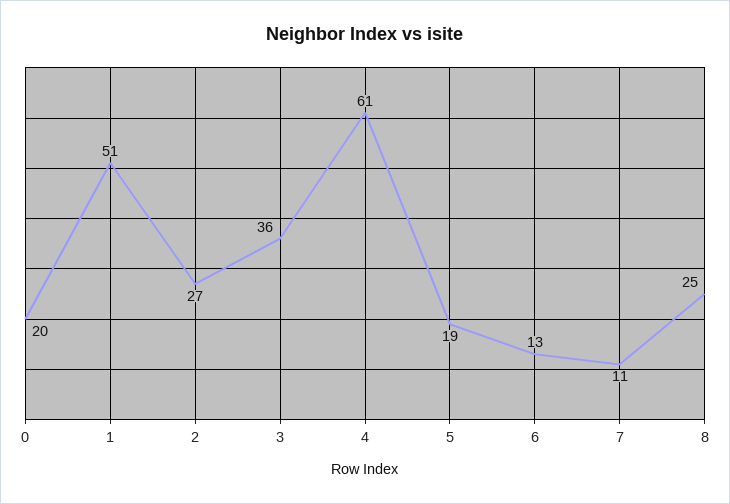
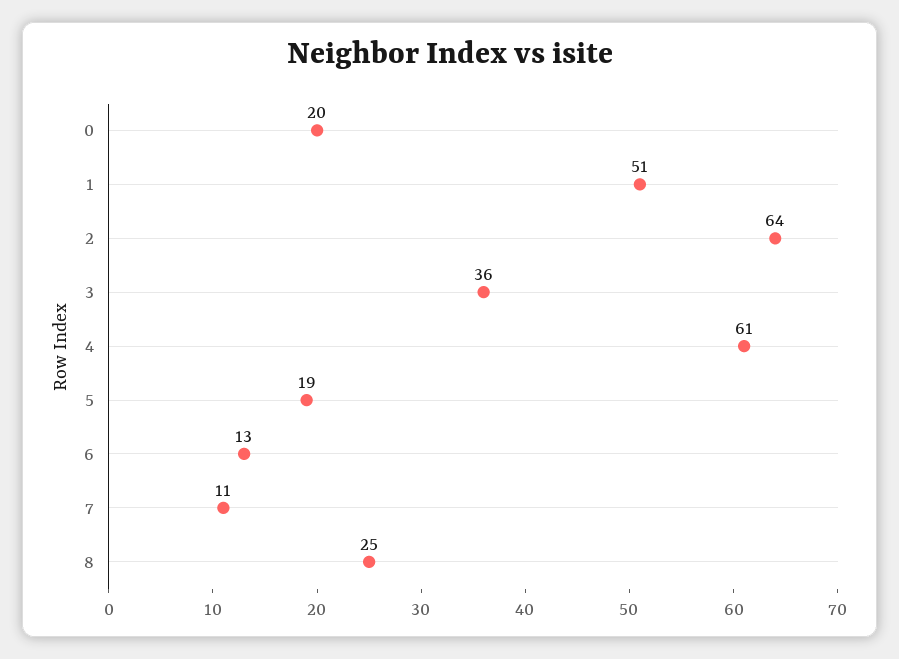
2: 27 -> 64

